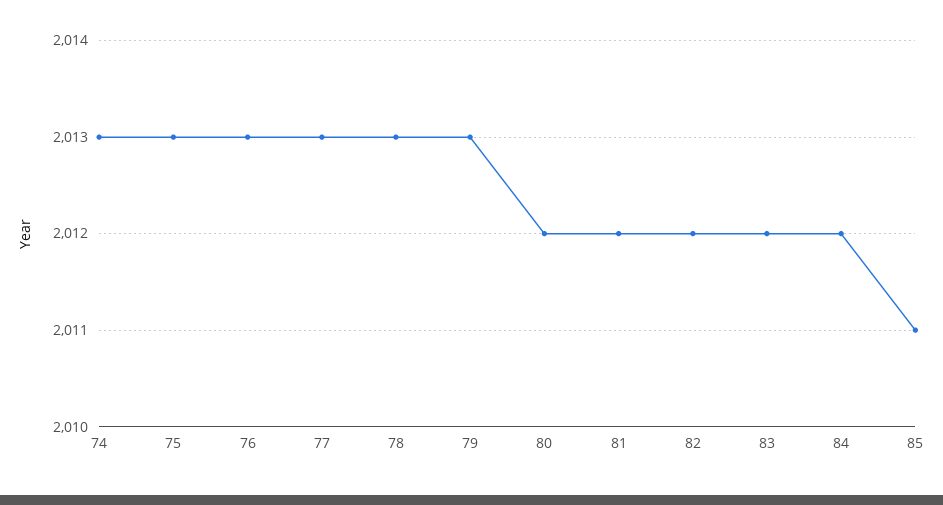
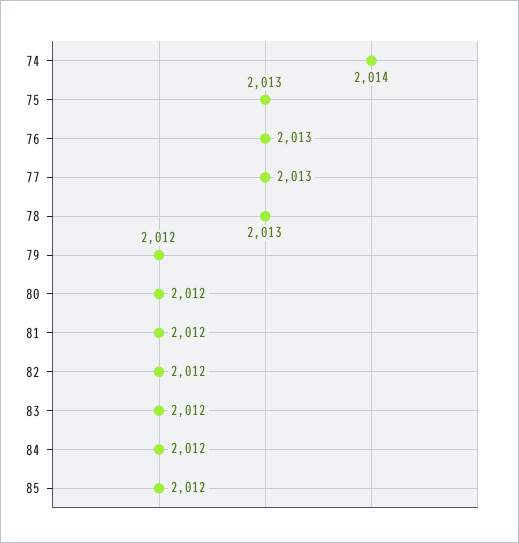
74: 2013 -> 2014
79: 2013 -> 2012
85: 2011 -> 2012

